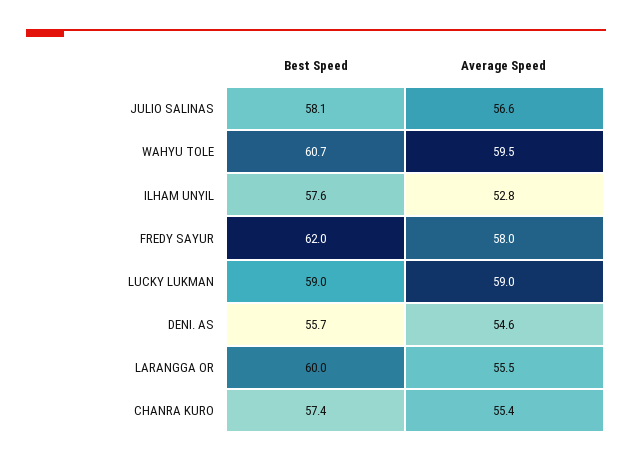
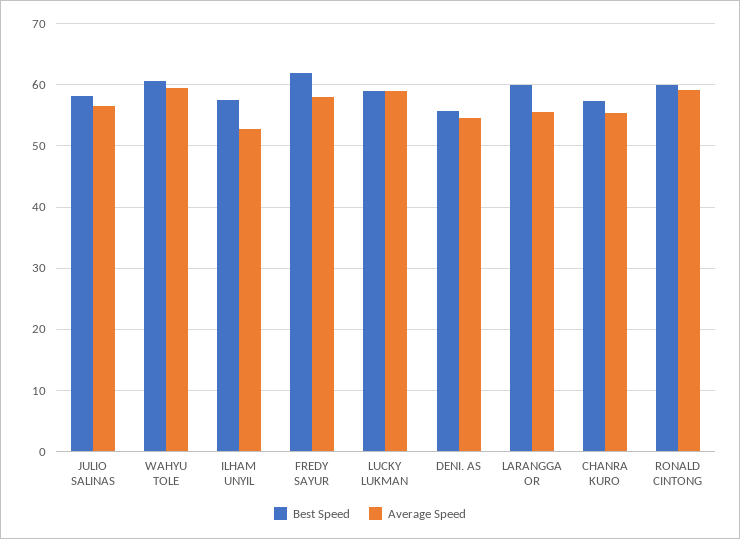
Best Speed, RONALD CINTONG: none -> 60
Average Speed, RONALD CINTONG: none -> 59

